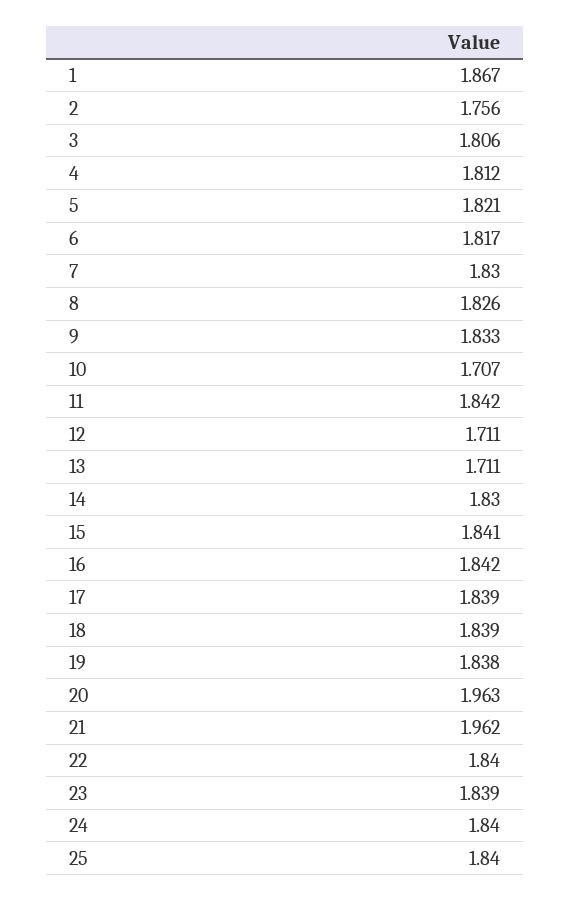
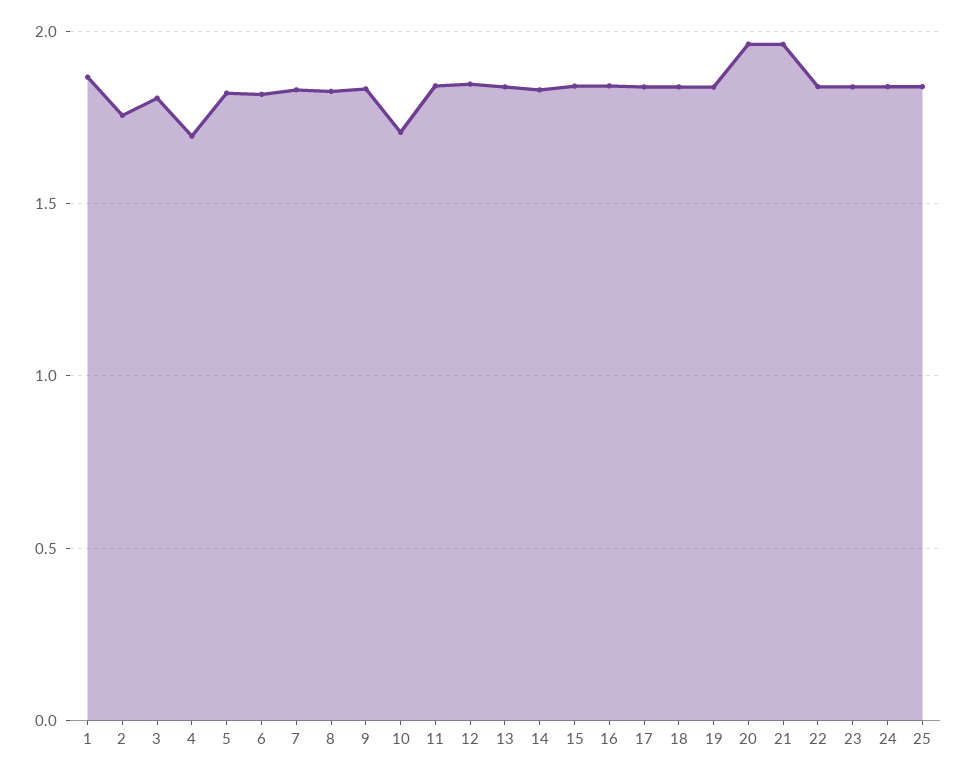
4: 1.812 -> 1.7
12: 1.711 -> 1.85
13: 1.711 -> 1.85

